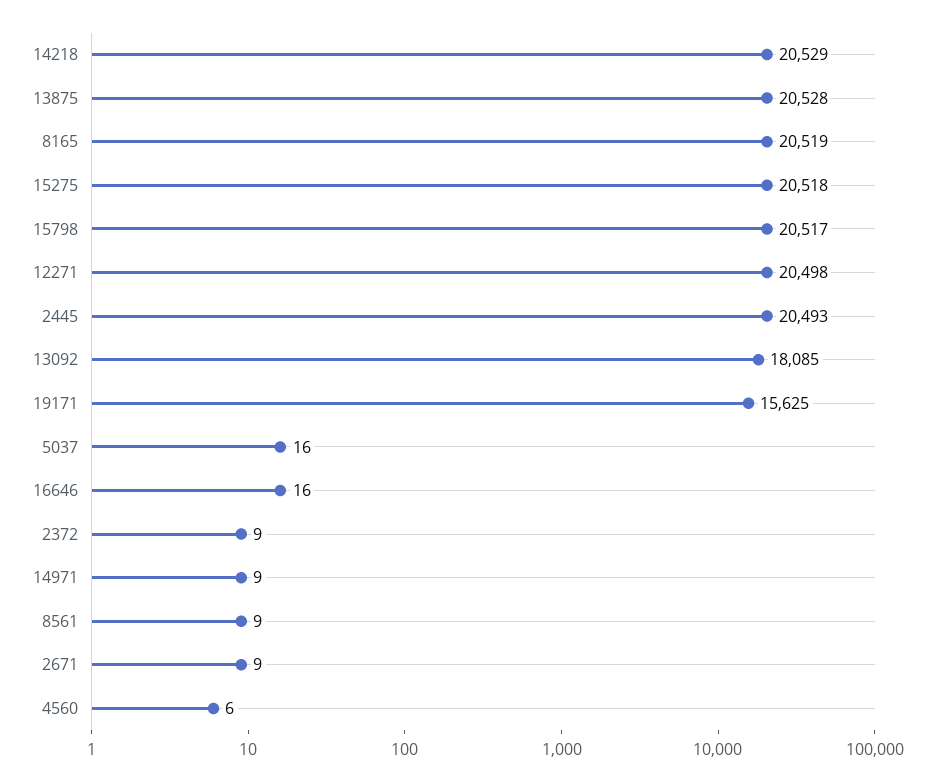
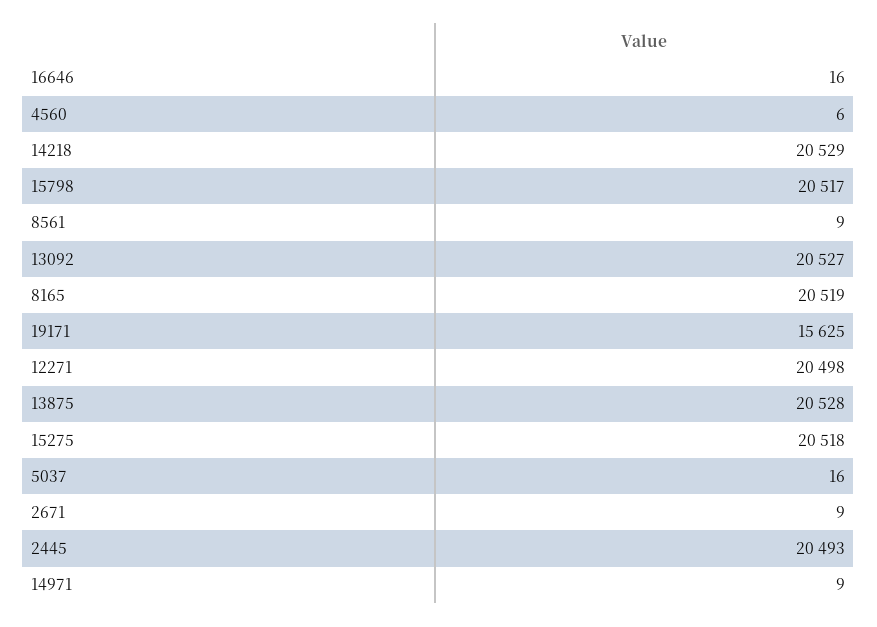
13092: 18085 -> 20527
2372: 9 -> none

